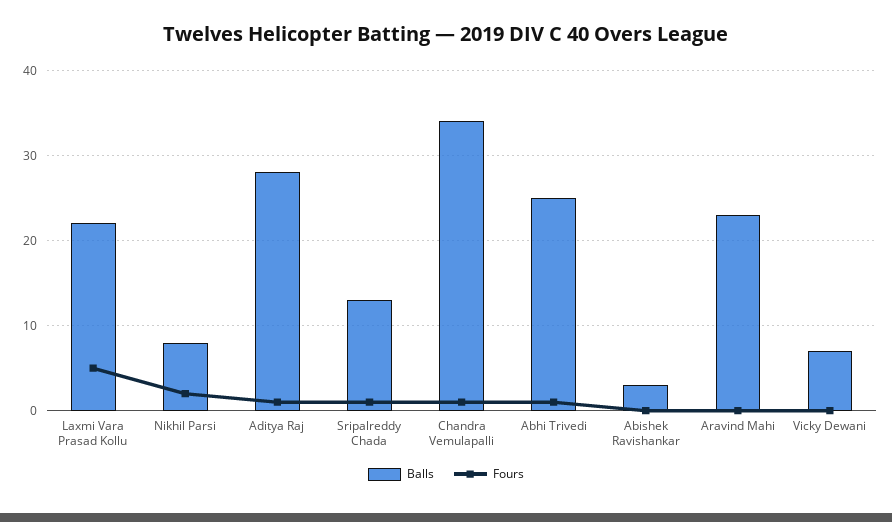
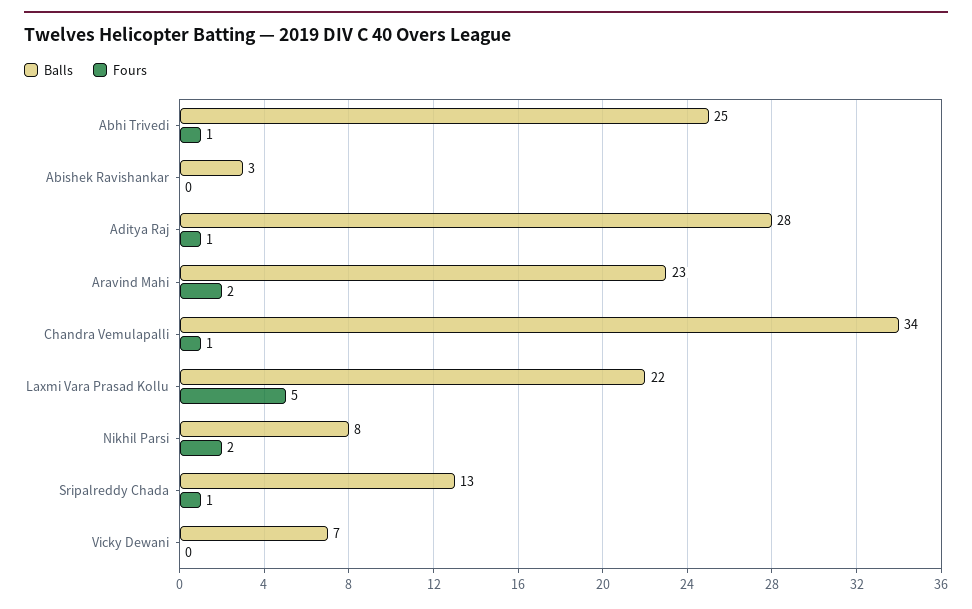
Fours, Aravind Mahi: 0 -> 2

